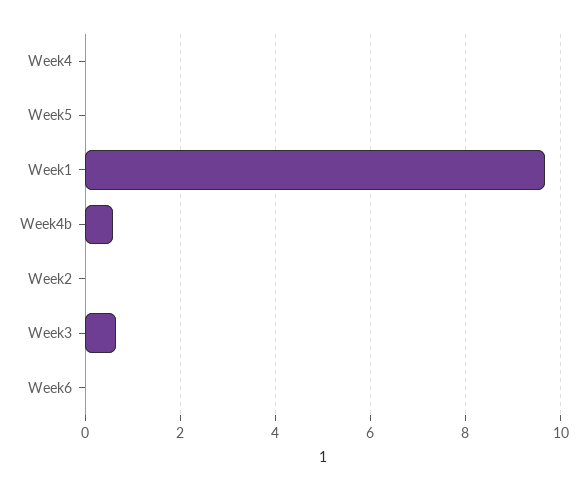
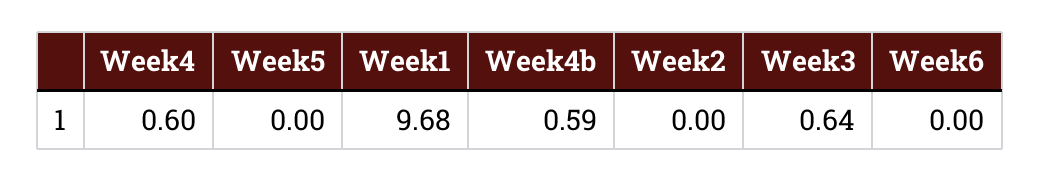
Week4: 0 -> 0.6

